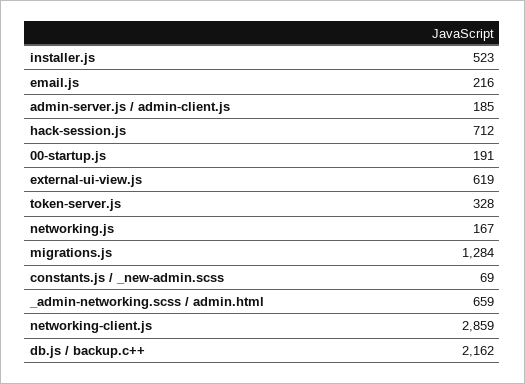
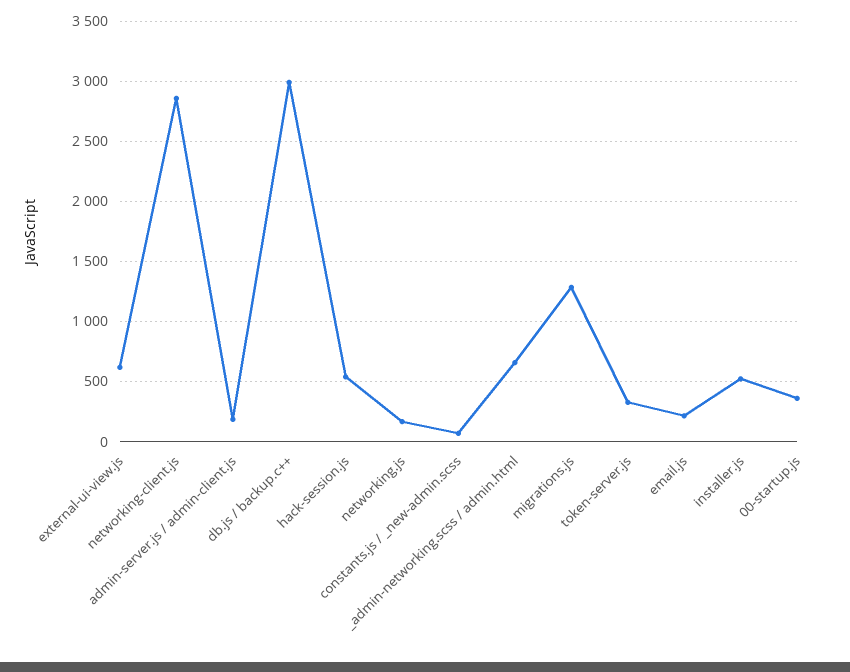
hack-session.js: 712 -> 550
00-startup.js: 191 -> 350
db.js / backup.c++: 2162 -> 3000

